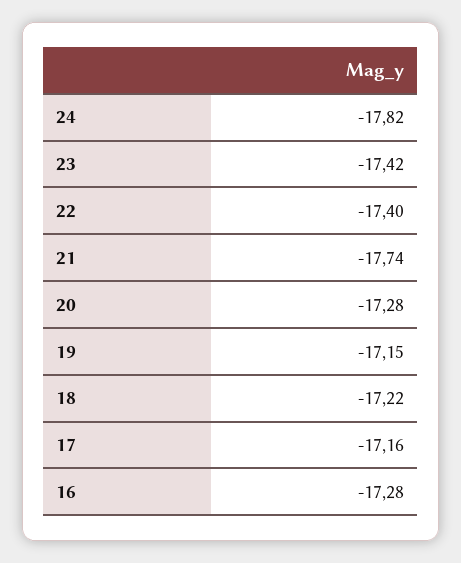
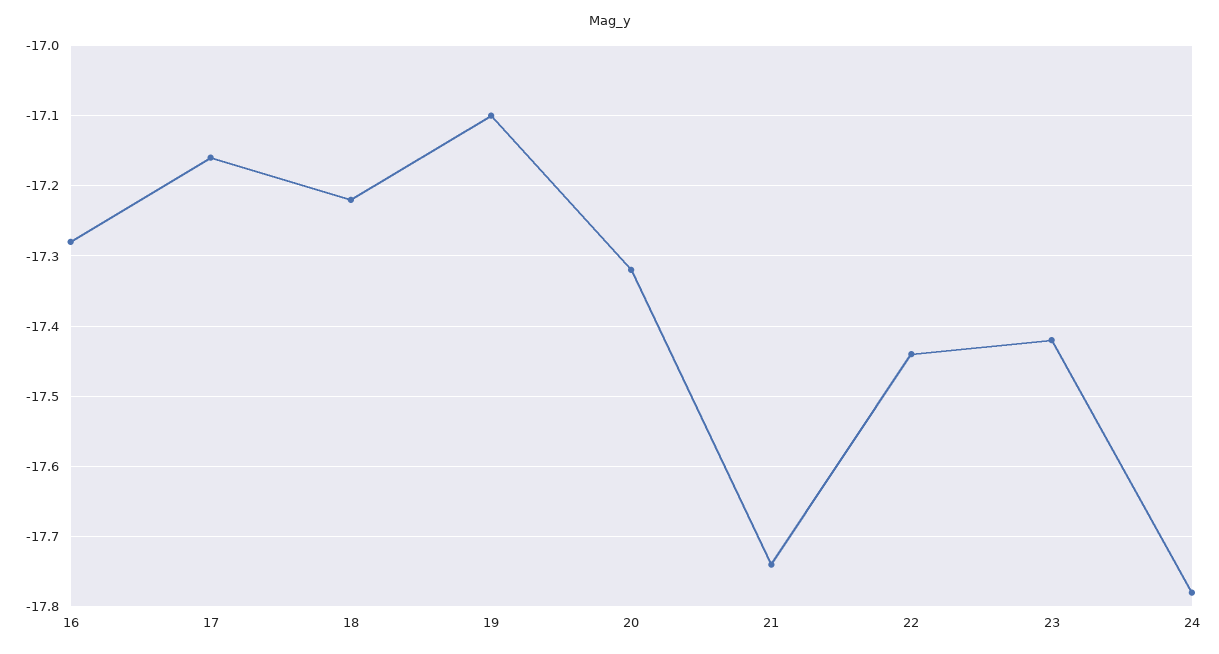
24: -17.82 -> -17.78
22: -17.4 -> -17.44
20: -17.28 -> -17.32
19: -17.15 -> -17.1

